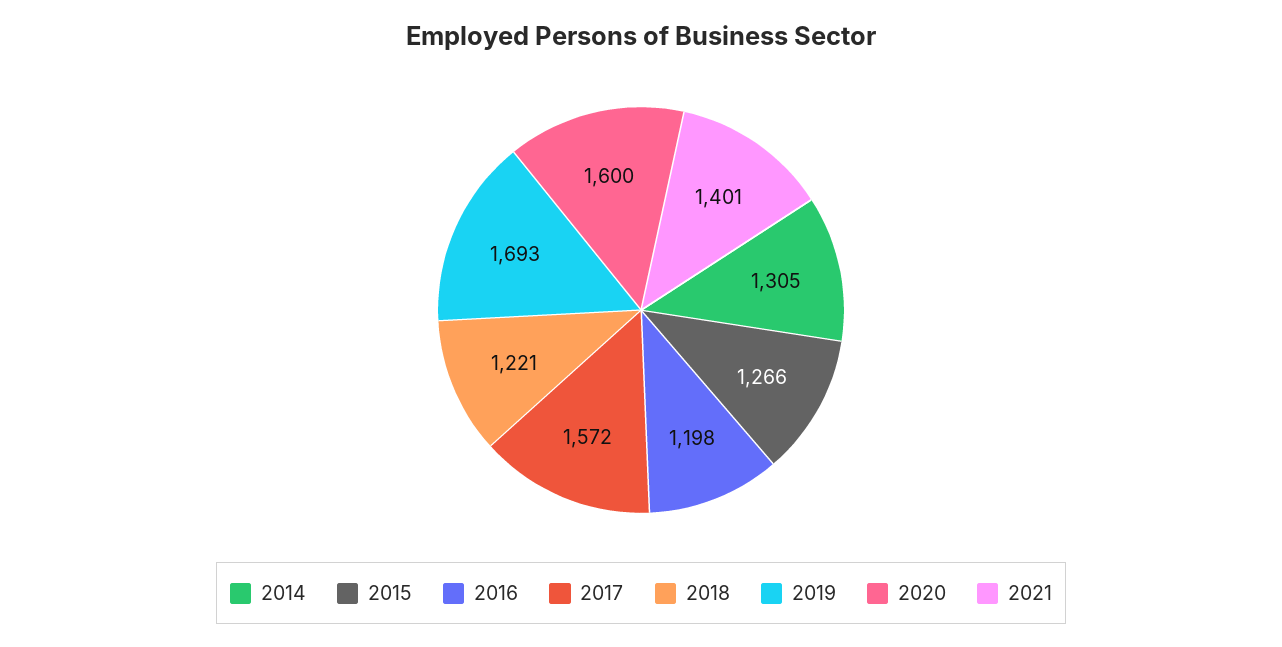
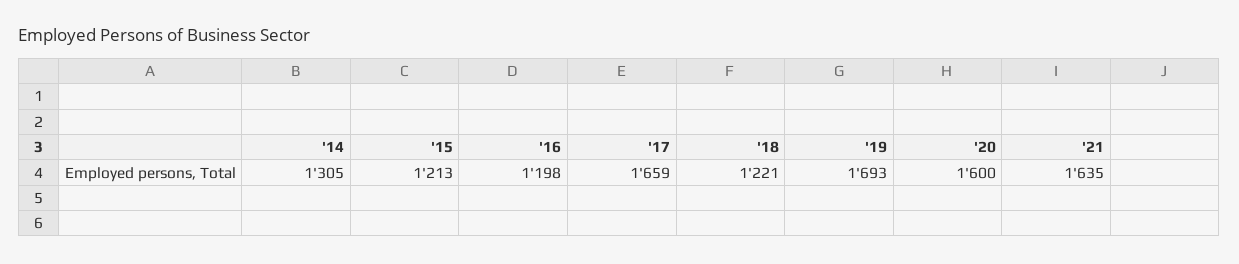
2015: 1266 -> 1213
2017: 1572 -> 1659
2021: 1401 -> 1635

